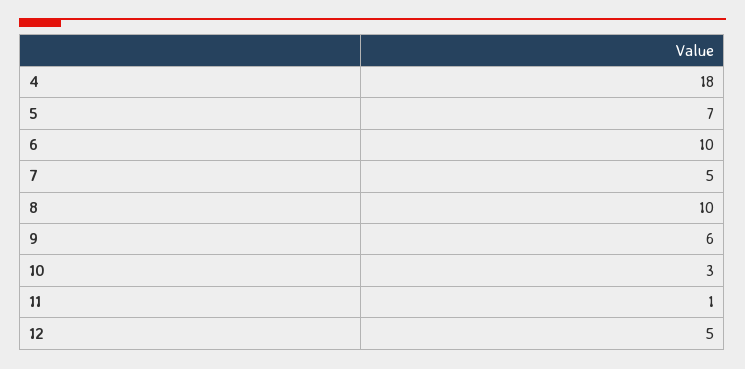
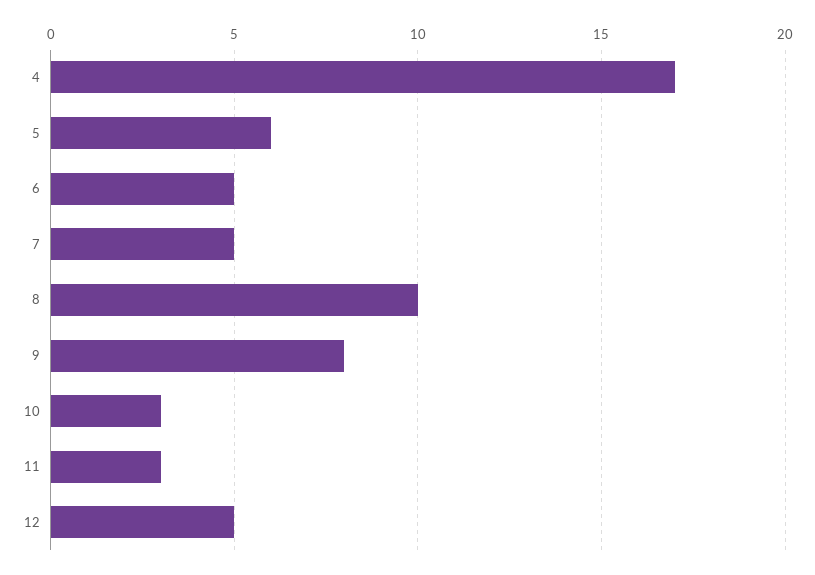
4: 18 -> 17
5: 7 -> 6
6: 10 -> 5
9: 6 -> 8
11: 1 -> 3

